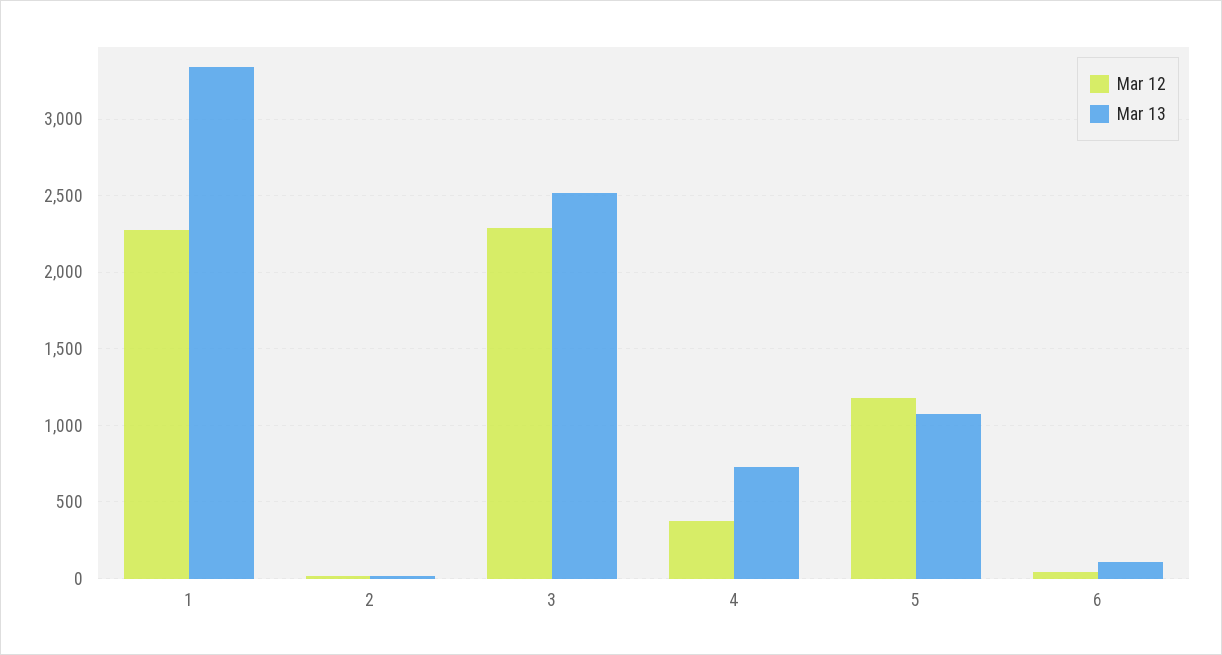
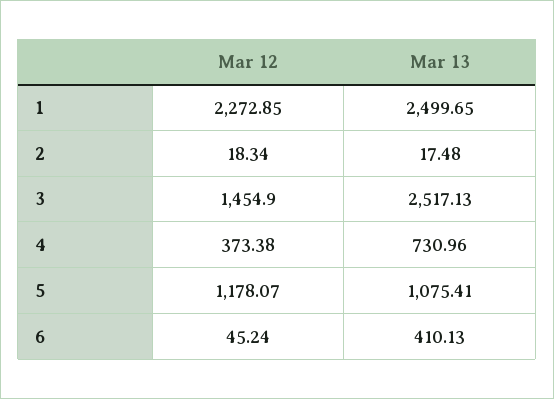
Mar 13, 1: 3350 -> 2499.65
Mar 12, 3: 2300 -> 1454.9
Mar 13, 6: 100 -> 410.13

